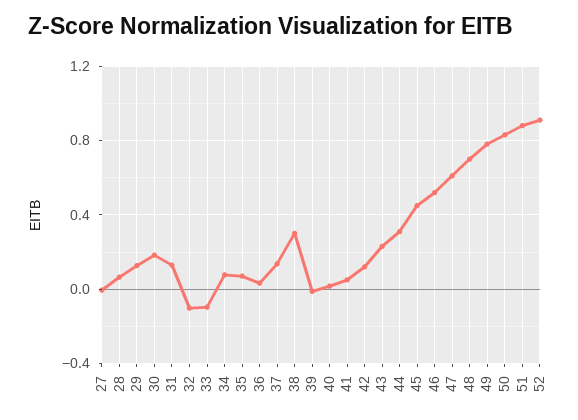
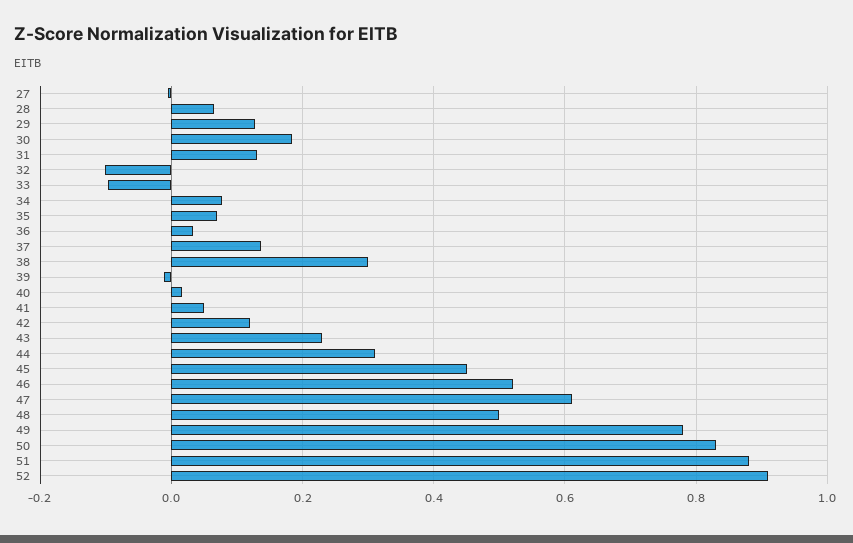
48: 0.7 -> 0.5

